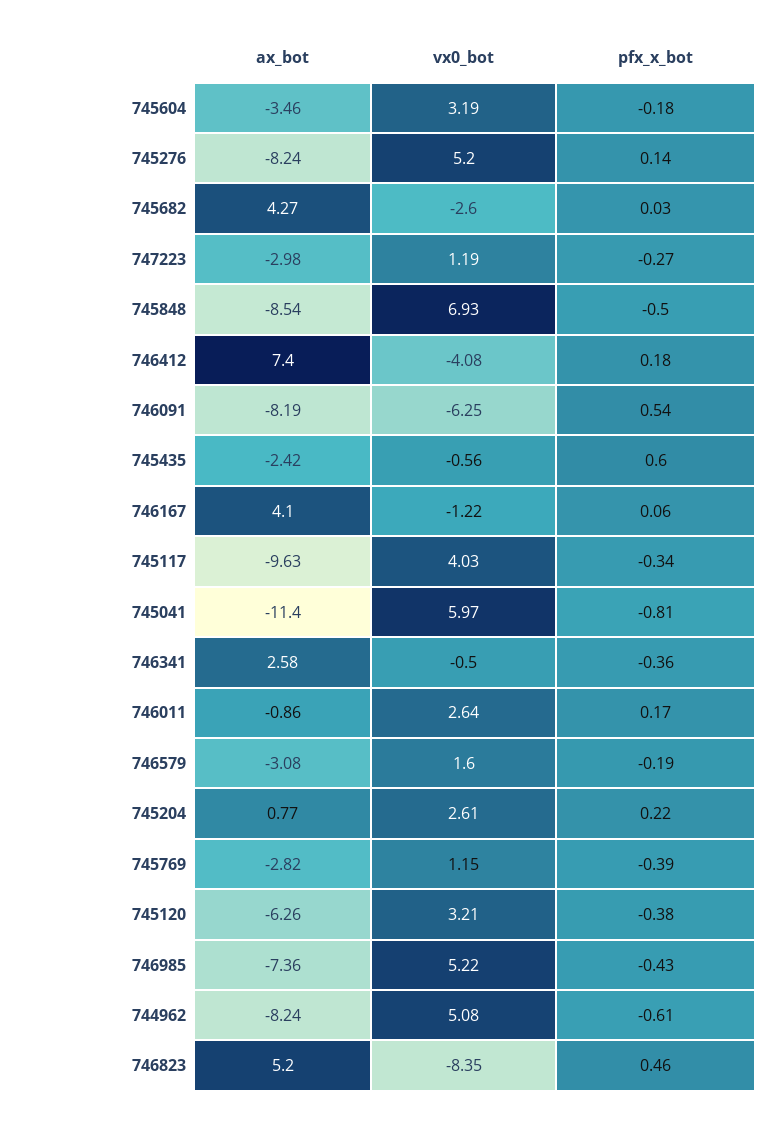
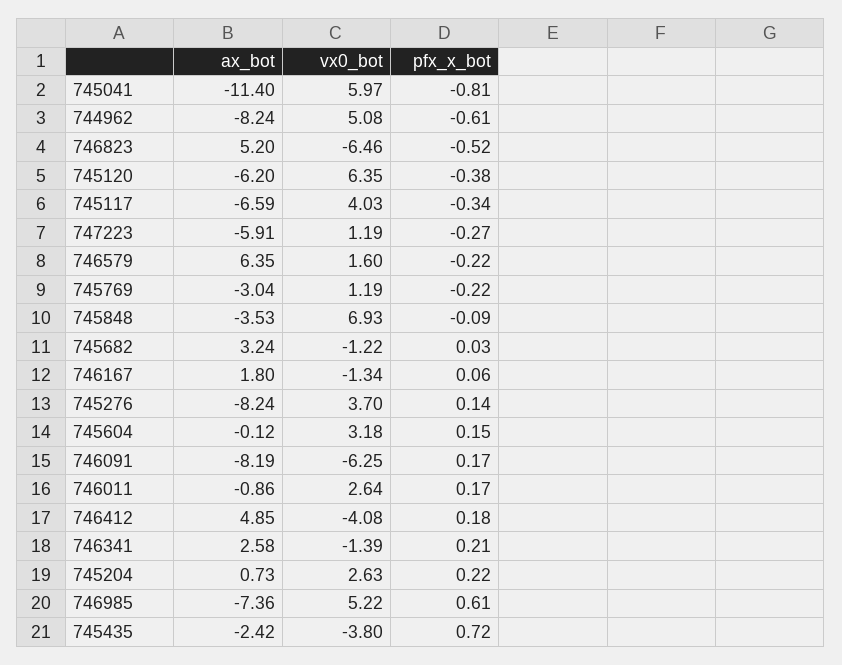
ax_bot, 745604: -3.46 -> -0.12
vx0_bot, 745604: 3.19 -> 3.18
pfx_x_bot, 745604: -0.18 -> 0.15
vx0_bot, 745276: 5.2 -> 3.7
ax_bot, 745682: 4.27 -> 3.24
vx0_bot, 745682: -2.6 -> -1.22
ax_bot, 747223: -2.98 -> -5.91
ax_bot, 745848: -8.54 -> -3.53
pfx_x_bot, 745848: -0.5 -> -0.09
ax_bot, 746412: 7.4 -> 4.85
pfx_x_bot, 746091: 0.54 -> 0.17
vx0_bot, 745435: -0.56 -> -3.8
pfx_x_bot, 745435: 0.6 -> 0.72
ax_bot, 746167: 4.1 -> 1.8
vx0_bot, 746167: -1.22 -> -1.34
ax_bot, 745117: -9.63 -> -6.59
vx0_bot, 746341: -0.5 -> -1.39
pfx_x_bot, 746341: -0.36 -> 0.21
ax_bot, 746579: -3.08 -> 6.35
pfx_x_bot, 746579: -0.19 -> -0.22
ax_bot, 745204: 0.77 -> 0.73
vx0_bot, 745204: 2.61 -> 2.63
ax_bot, 745769: -2.82 -> -3.04
vx0_bot, 745769: 1.15 -> 1.19
pfx_x_bot, 745769: -0.39 -> -0.22
ax_bot, 745120: -6.26 -> -6.2
vx0_bot, 745120: 3.21 -> 6.35
pfx_x_bot, 746985: -0.43 -> 0.61
vx0_bot, 746823: -8.35 -> -6.46
pfx_x_bot, 746823: 0.46 -> -0.52

